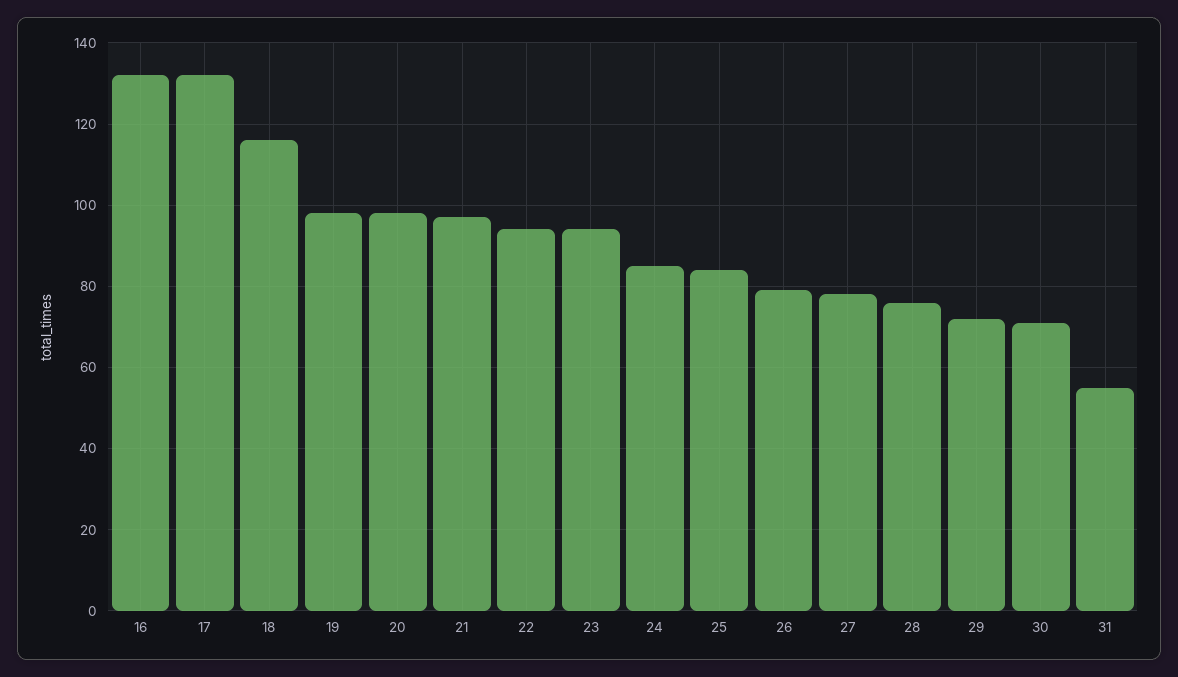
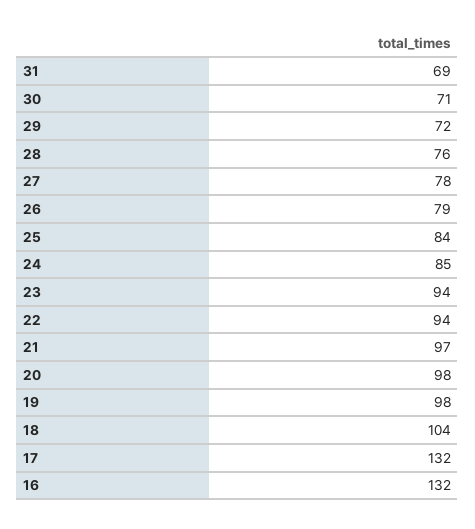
18: 115 -> 104
31: 55 -> 69

